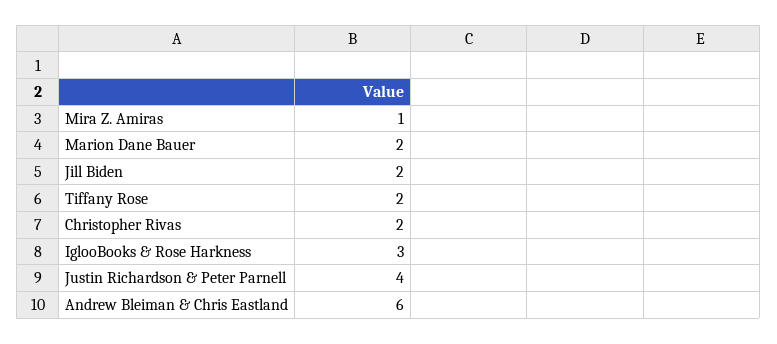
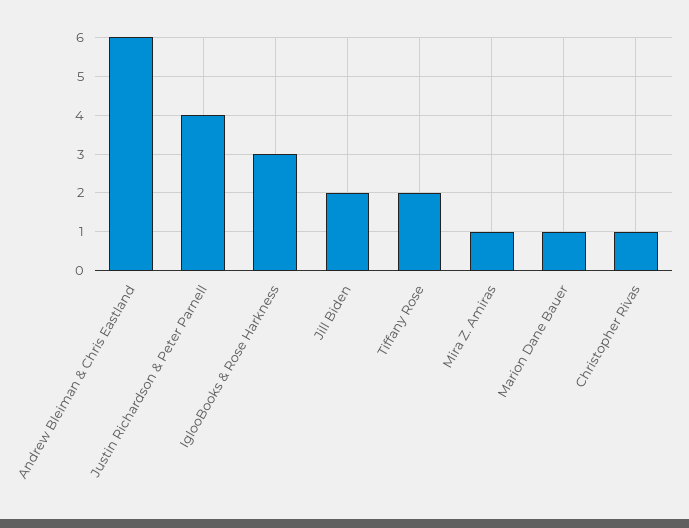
Marion Dane Bauer: 2 -> 1
Christopher Rivas: 2 -> 1

